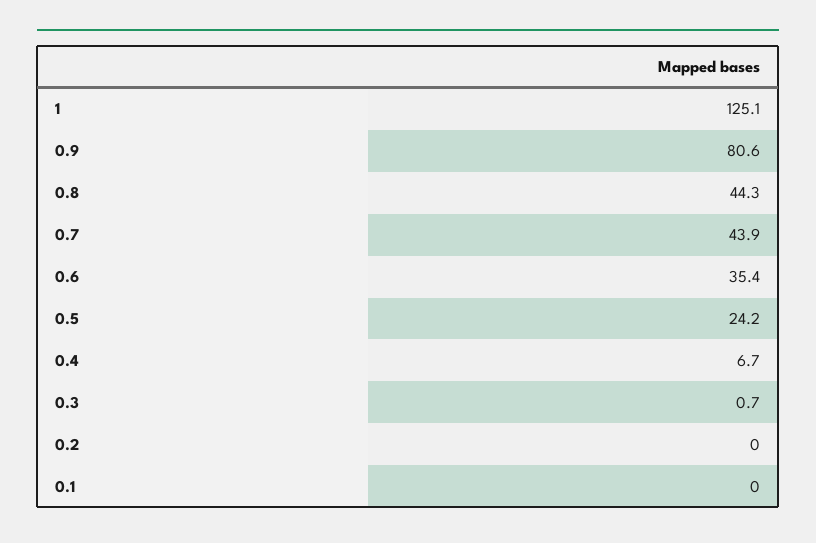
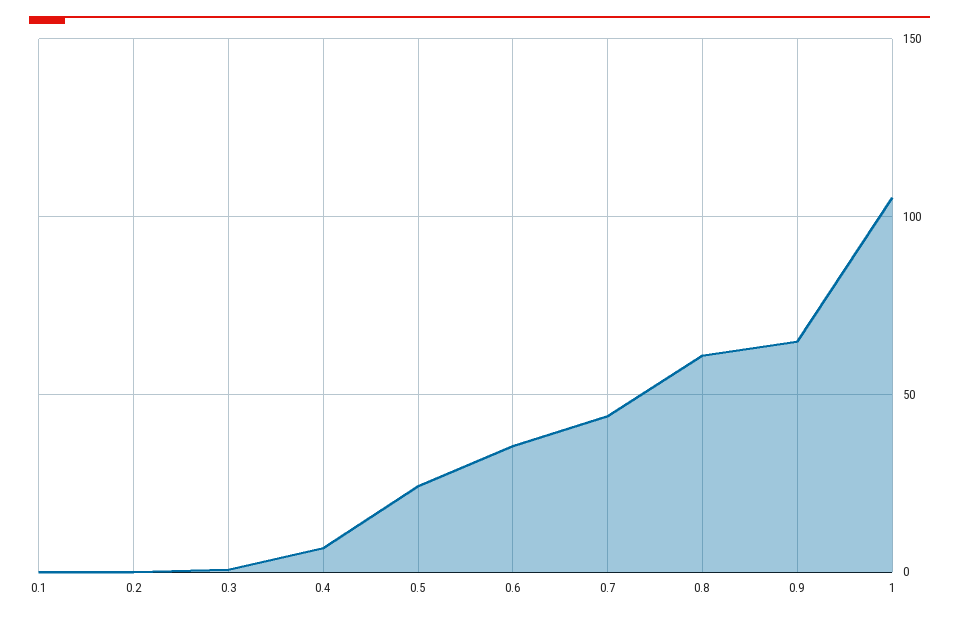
1: 125.1 -> 105
0.9: 80.6 -> 65
0.8: 44.3 -> 60

